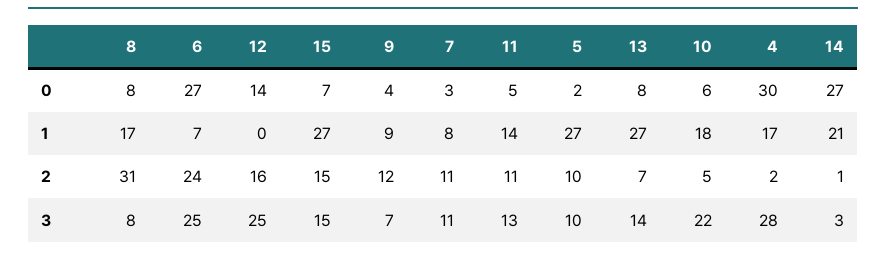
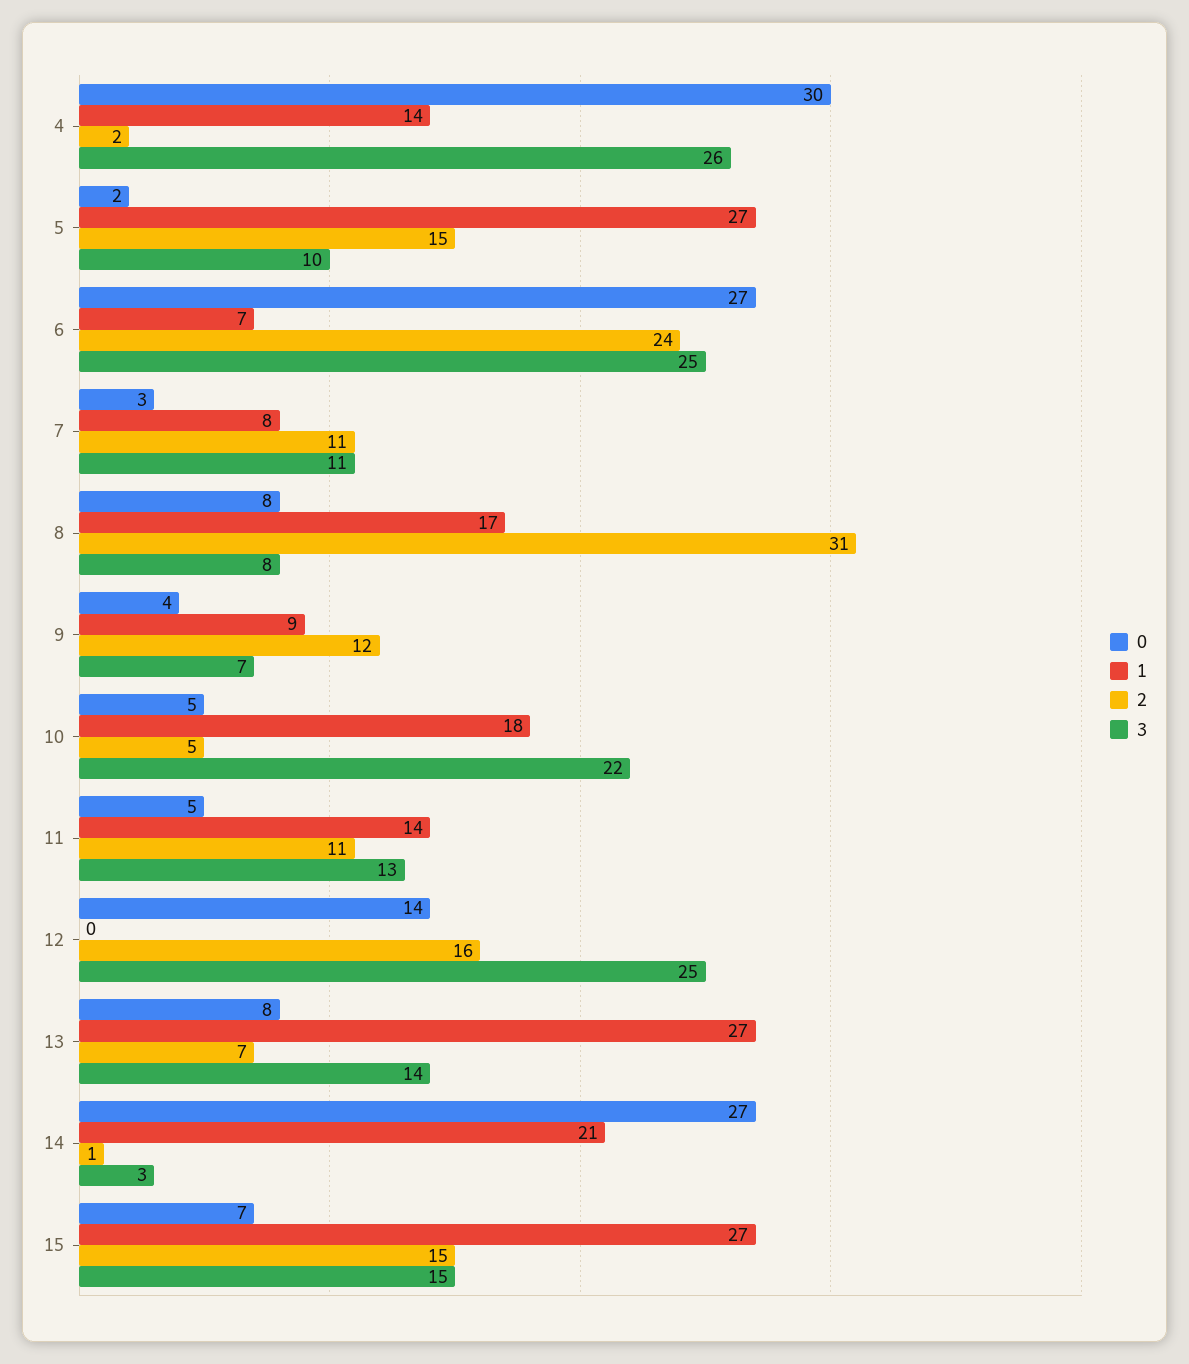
0, 10: 6 -> 5
1, 4: 17 -> 14
2, 5: 10 -> 15
3, 4: 28 -> 26

